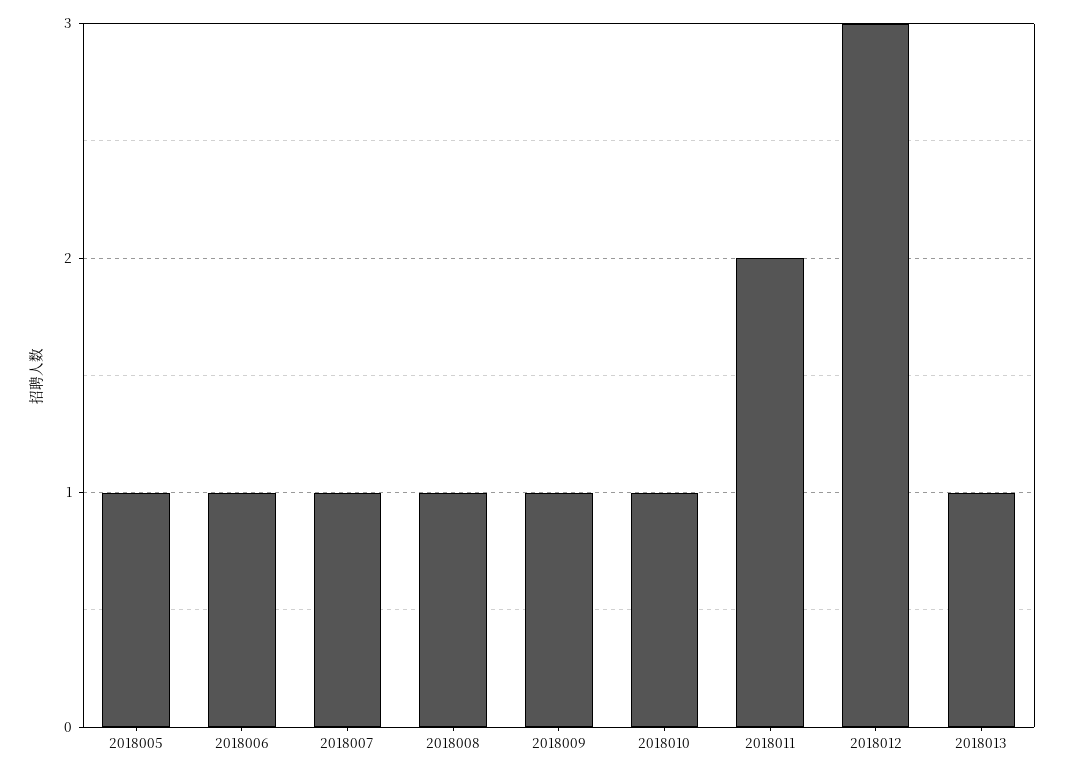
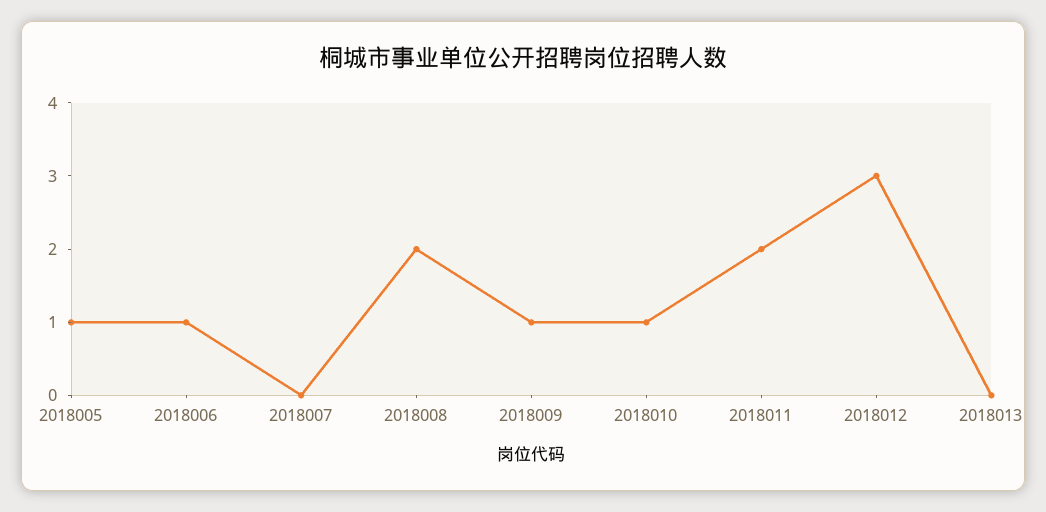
2018007: 1 -> 0
2018008: 1 -> 2
2018013: 1 -> 0

